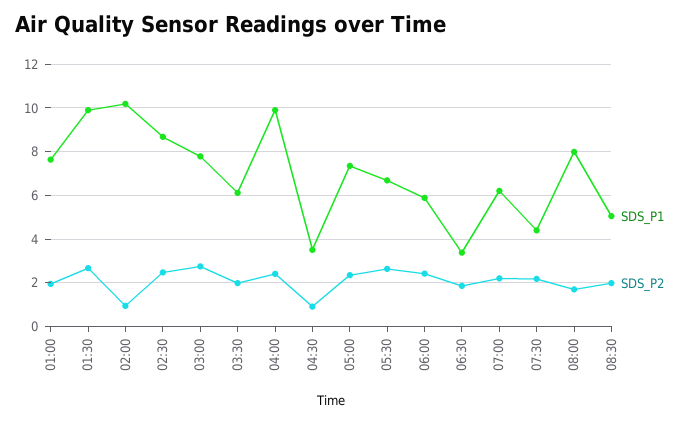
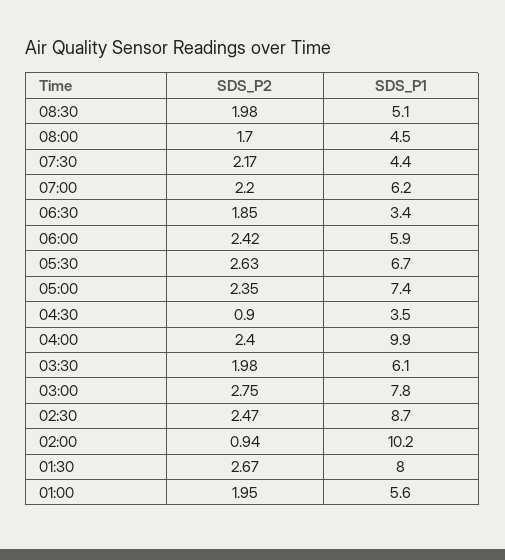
SDS_P1, 01:00: 7.5 -> 5.6
SDS_P1, 01:30: 10 -> 8
SDS_P1, 08:00: 8 -> 4.5

